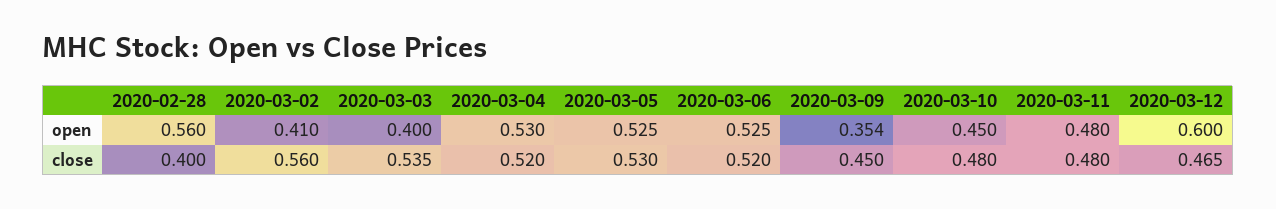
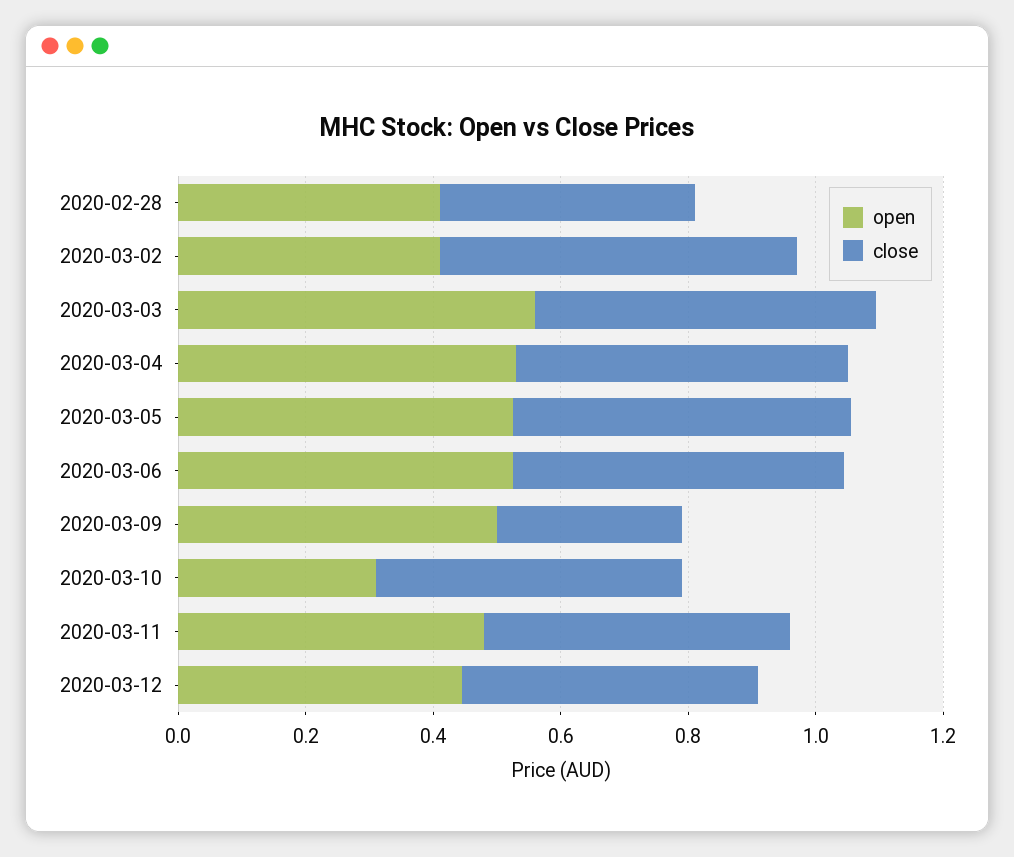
open, 2020-02-28: 0.56 -> 0.4
open, 2020-03-03: 0.4 -> 0.55
open, 2020-03-09: 0.354 -> 0.5
open, 2020-03-10: 0.45 -> 0.3
open, 2020-03-12: 0.6 -> 0.45
close, 2020-03-09: 0.45 -> 0.3

